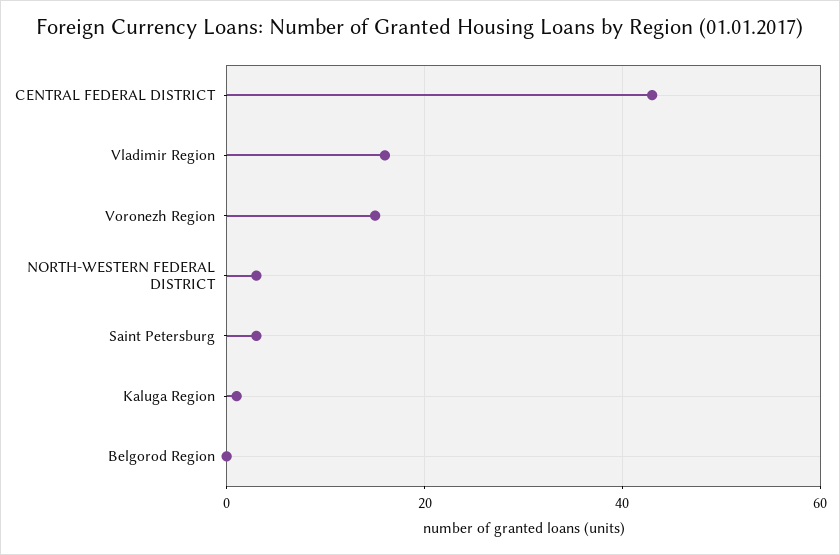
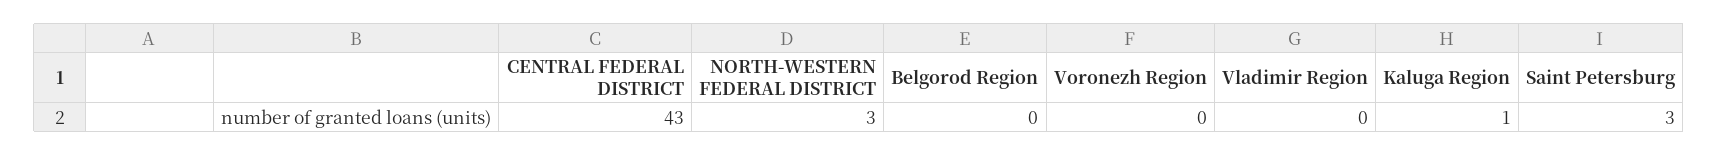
Vladimir Region: 15 -> 0
Voronezh Region: 15 -> 0

